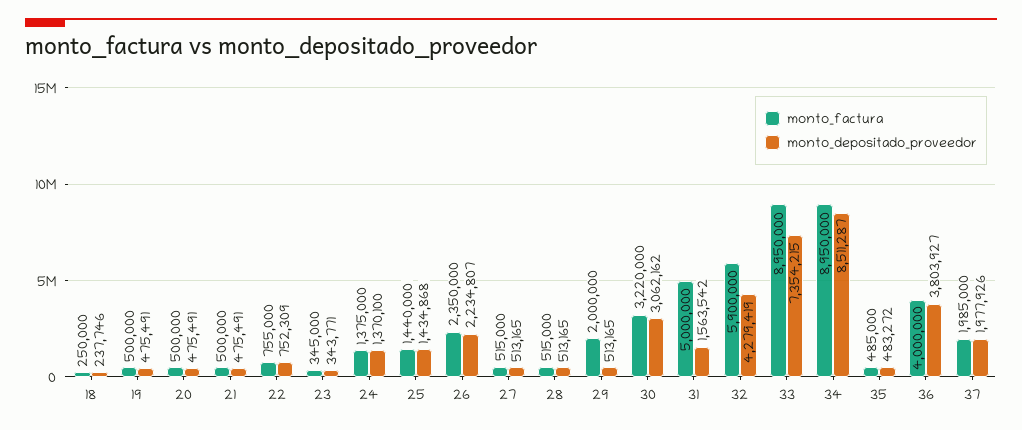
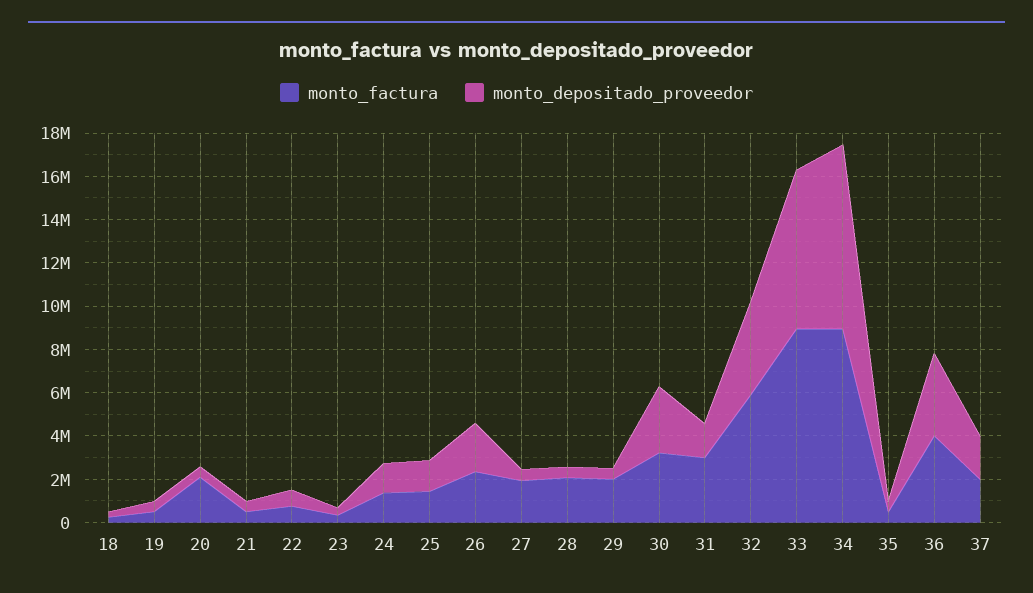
monto_factura, 20: 500000 -> 2000000
monto_factura, 27: 515000 -> 2000000
monto_factura, 28: 515000 -> 2000000
monto_factura, 31: 5000000 -> 3000000

